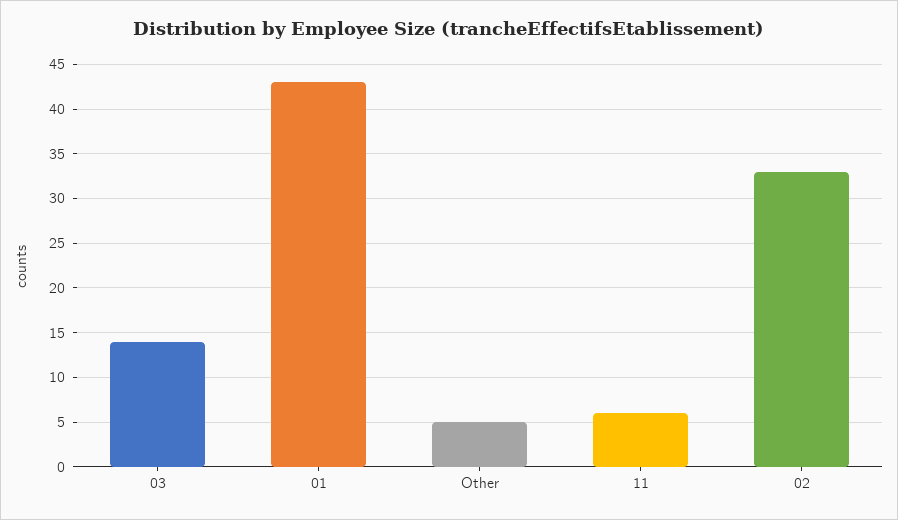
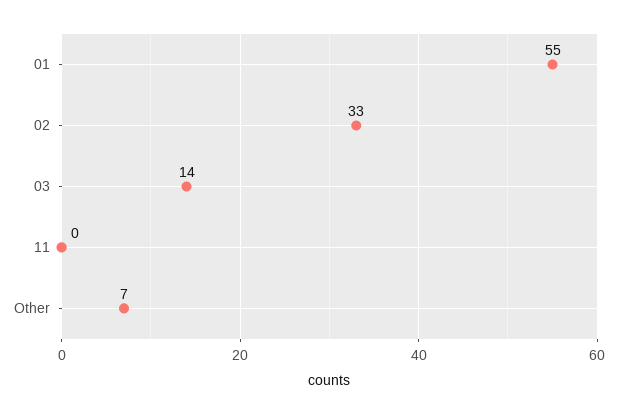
01: 43 -> 55
Other: 5 -> 7
11: 6 -> 0

